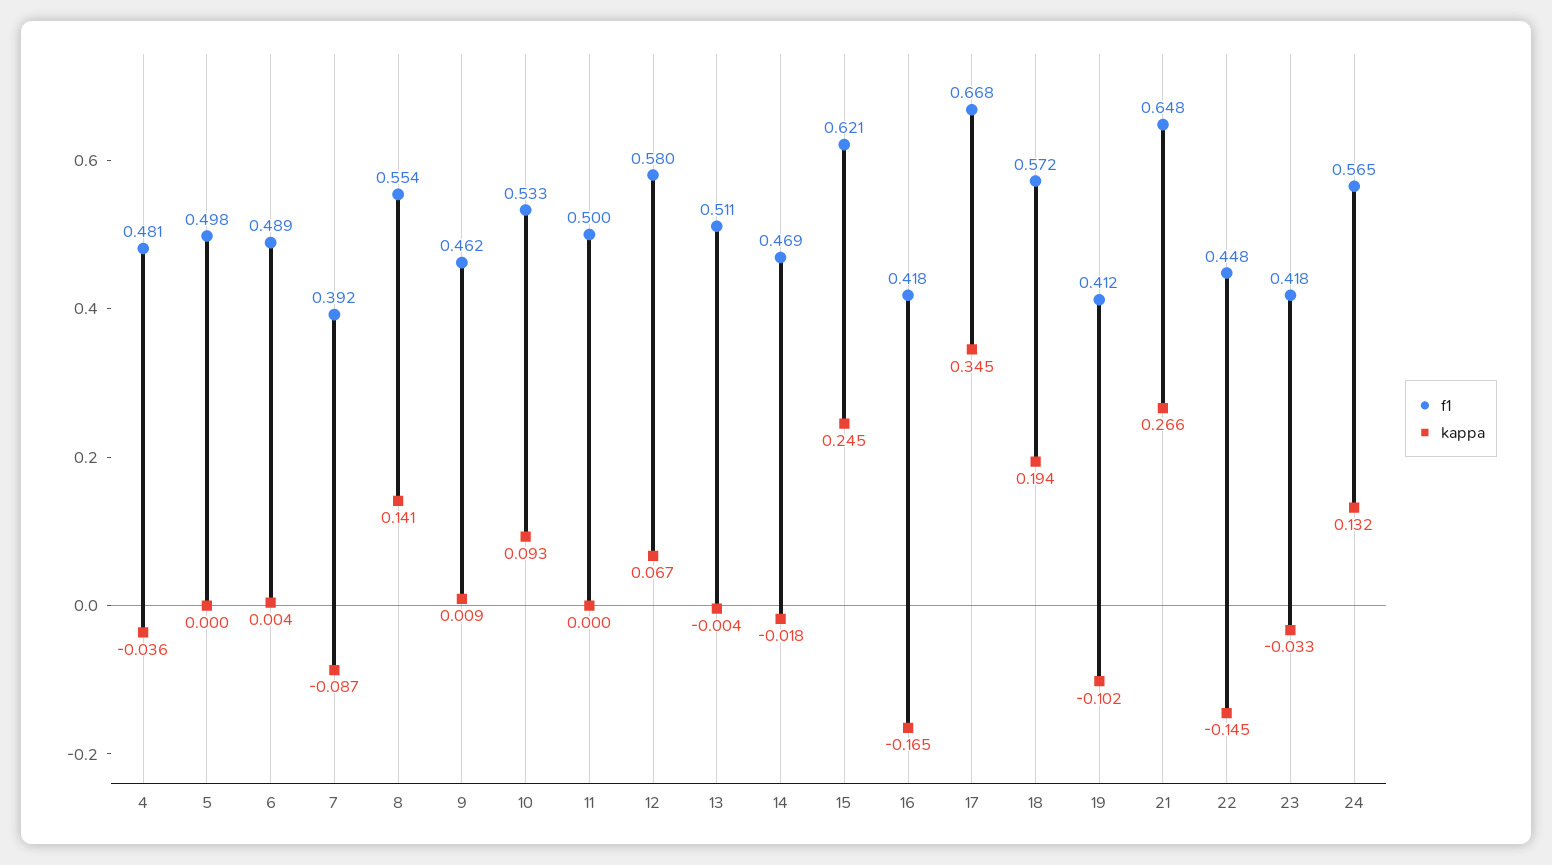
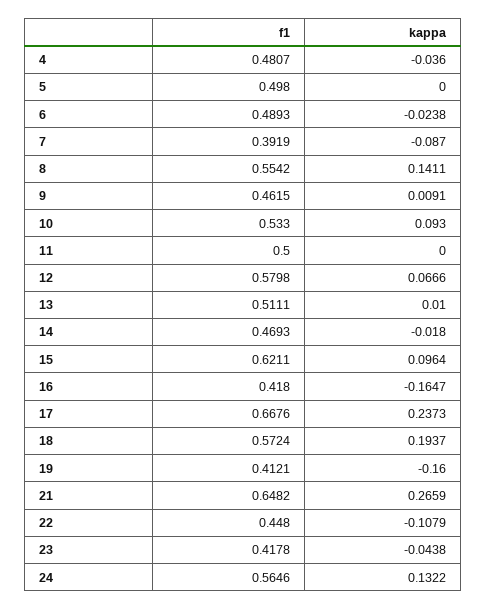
kappa, 6: 0.004 -> -0.0238
kappa, 13: -0.004 -> 0.01
kappa, 15: 0.245 -> 0.0964
kappa, 17: 0.345 -> 0.2373
kappa, 19: -0.102 -> -0.16
kappa, 22: -0.145 -> -0.1079
kappa, 23: -0.033 -> -0.0438

